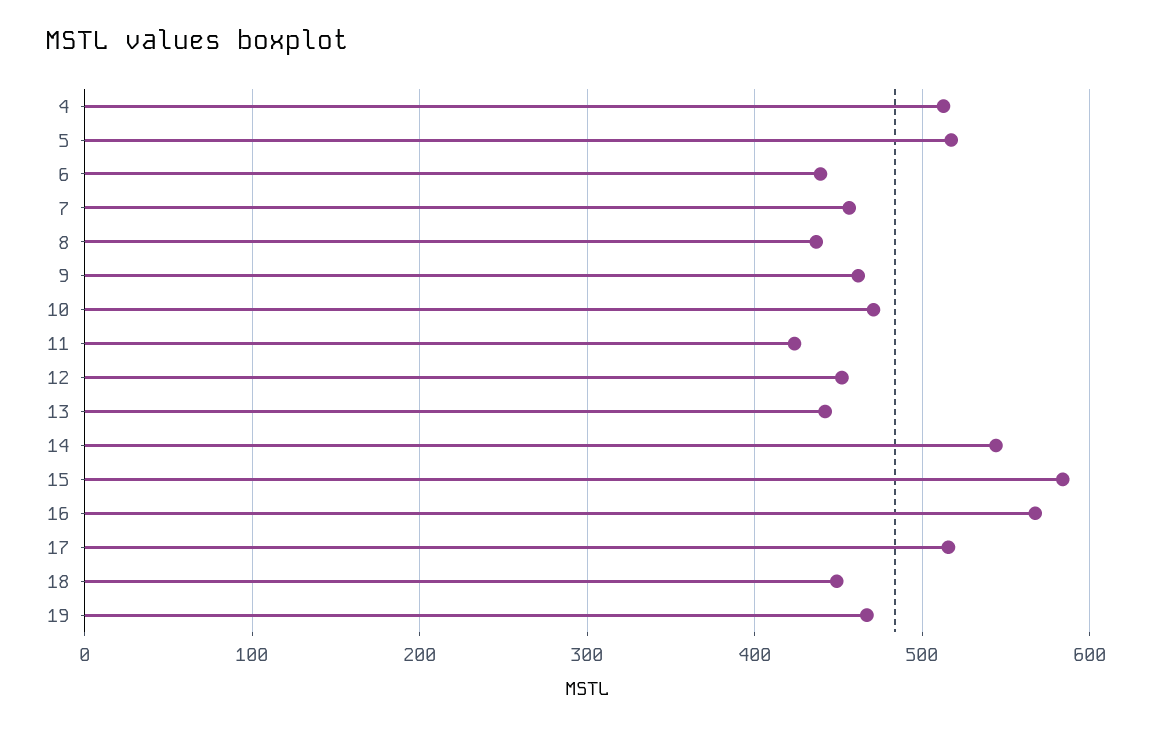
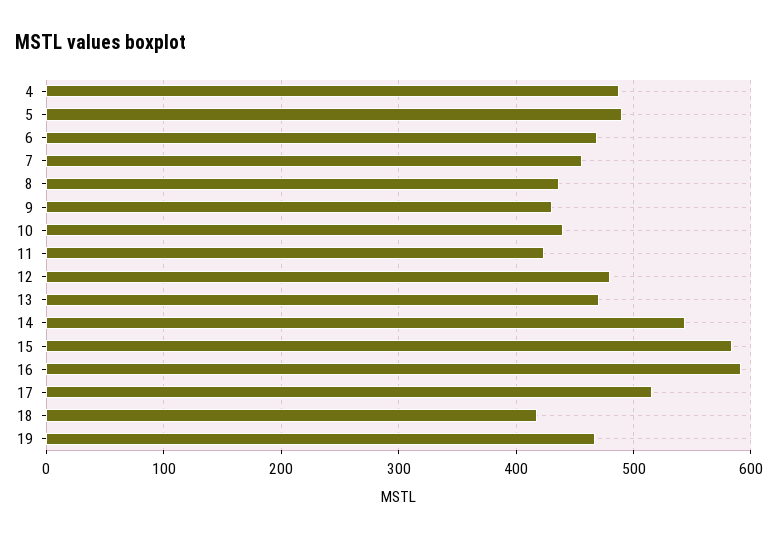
4: 510 -> 490
5: 520 -> 490
6: 440 -> 470
9: 460 -> 430
10: 470 -> 440
12: 450 -> 480
13: 440 -> 470
16: 570 -> 590
18: 450 -> 420

